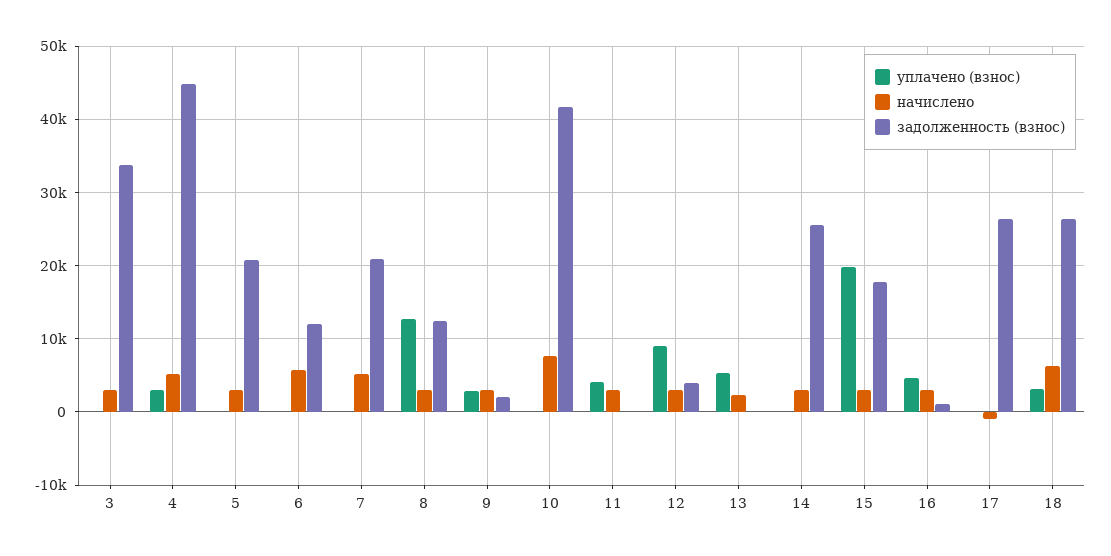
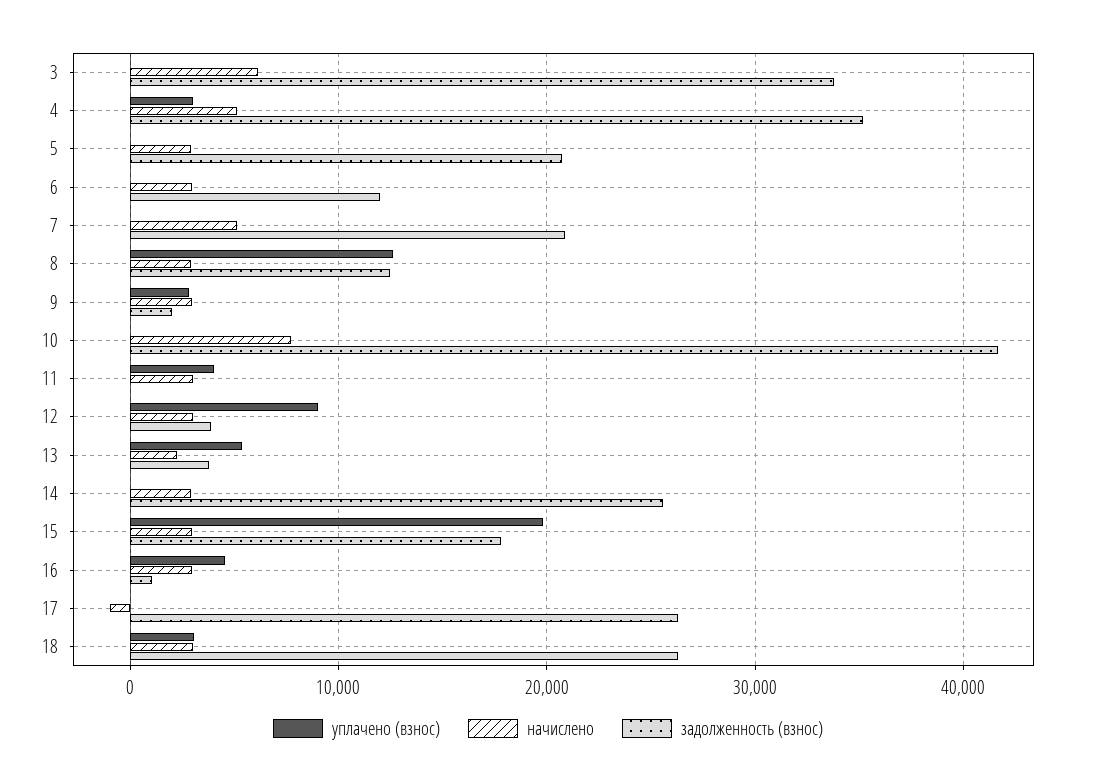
начислено, 3: 3000 -> 6000
задолженность (взнос), 4: 45000 -> 35000
начислено, 6: 6000 -> 3000
задолженность (взнос), 13: 0 -> 4000
начислено, 18: 6000 -> 3000

